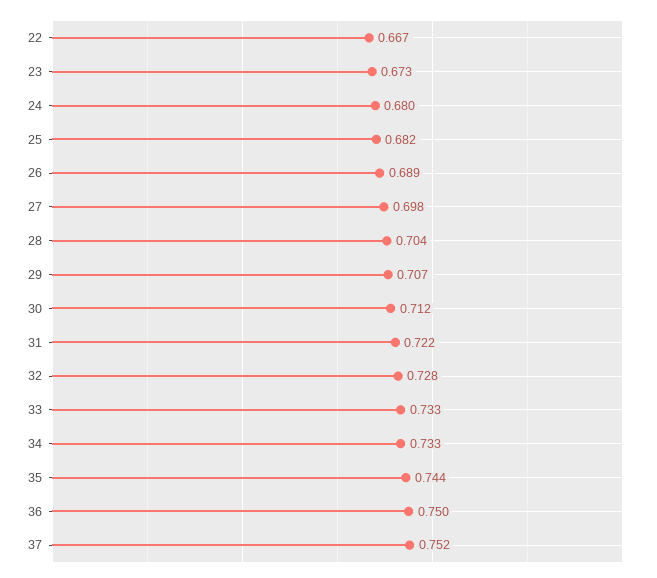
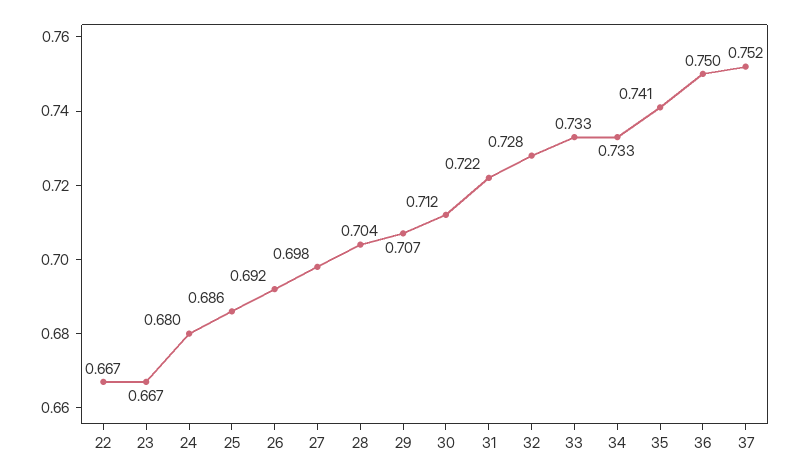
23: 0.673 -> 0.667
25: 0.682 -> 0.686
26: 0.689 -> 0.692
35: 0.744 -> 0.741

